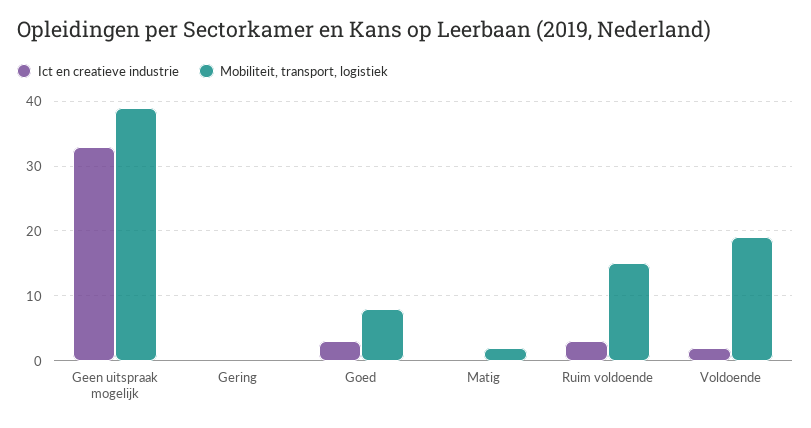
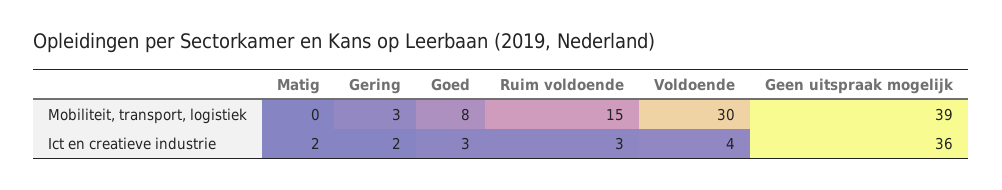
Ict en creatieve industrie, Geen uitspraak mogelijk: 33 -> 36
Ict en creatieve industrie, Gering: 0 -> 2
Mobiliteit, transport, logistiek, Gering: 0 -> 3
Ict en creatieve industrie, Matig: 0 -> 2
Mobiliteit, transport, logistiek, Matig: 2 -> 0
Ict en creatieve industrie, Voldoende: 2 -> 4
Mobiliteit, transport, logistiek, Voldoende: 19 -> 30

